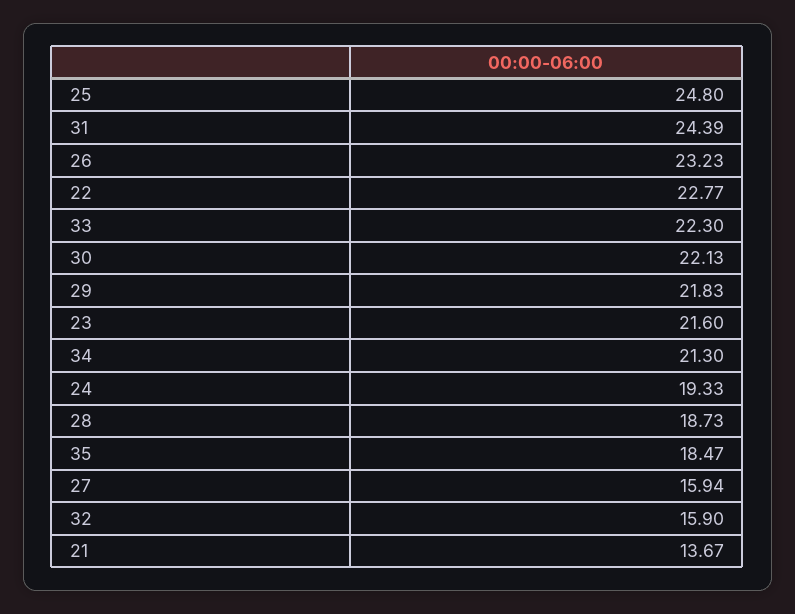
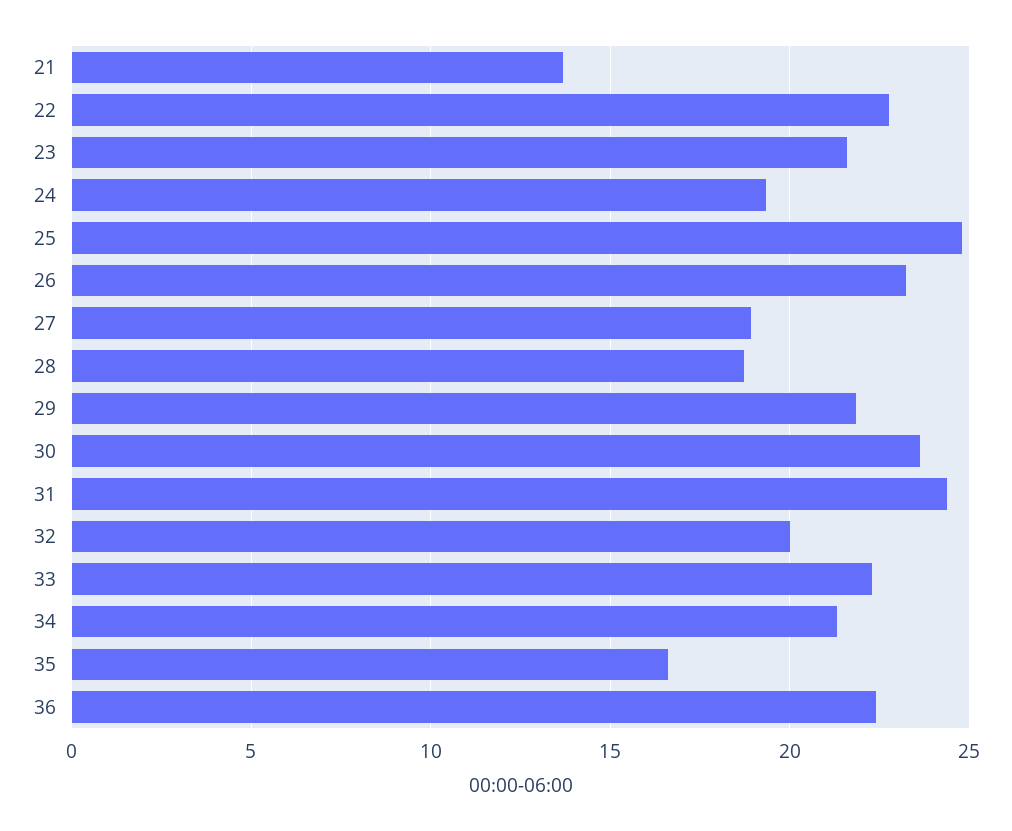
30: 22.13 -> 23.5
35: 18.47 -> 16.5
27: 15.94 -> 19
32: 15.9 -> 20
36: none -> 22.5

